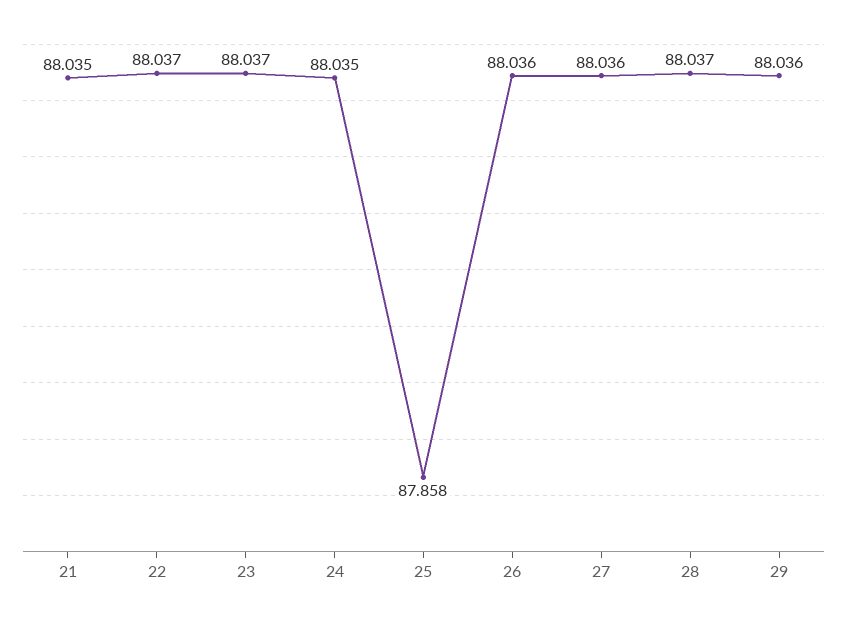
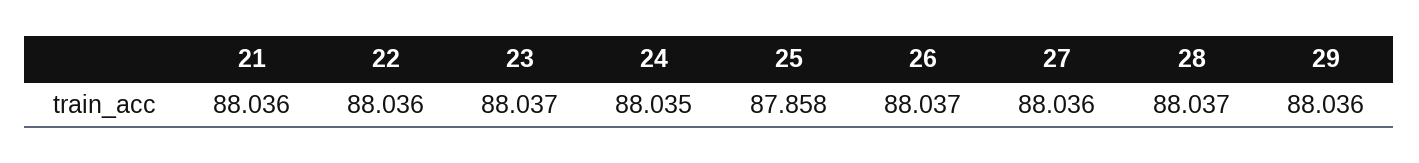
21: 88.035 -> 88.036
22: 88.037 -> 88.036
26: 88.036 -> 88.037

